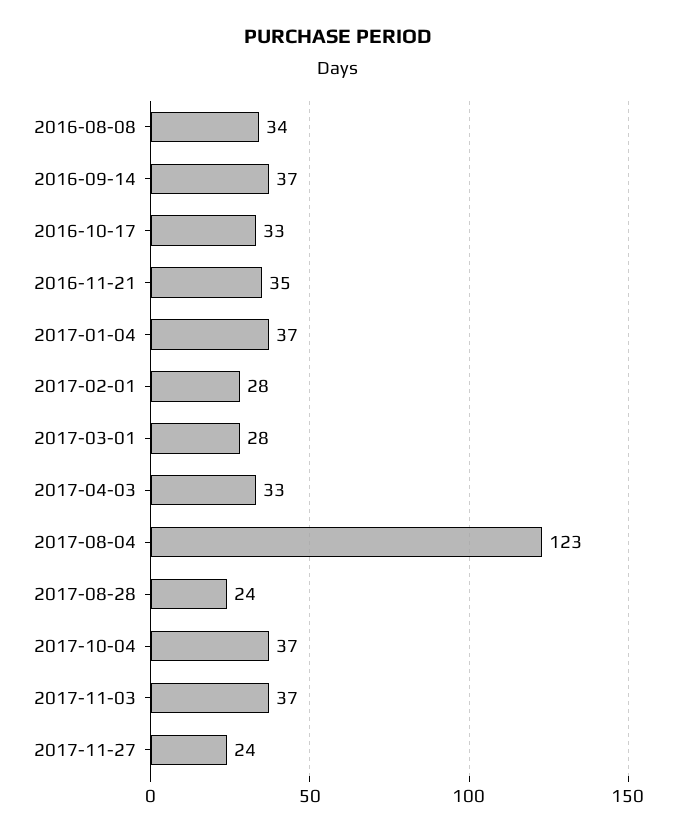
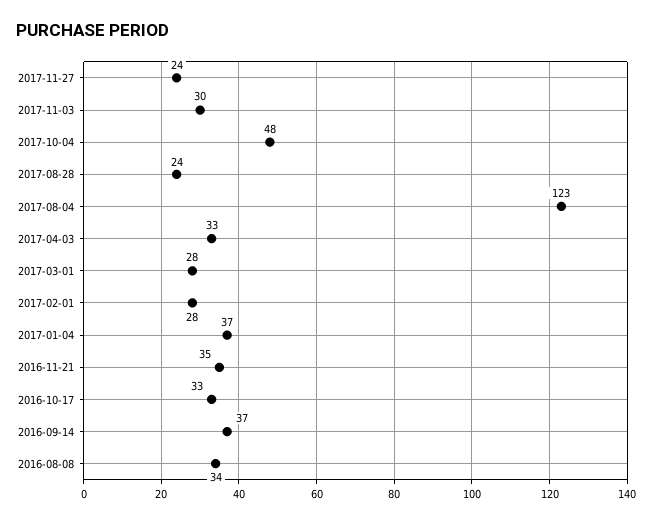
2017-10-04: 37 -> 48
2017-11-03: 37 -> 30

